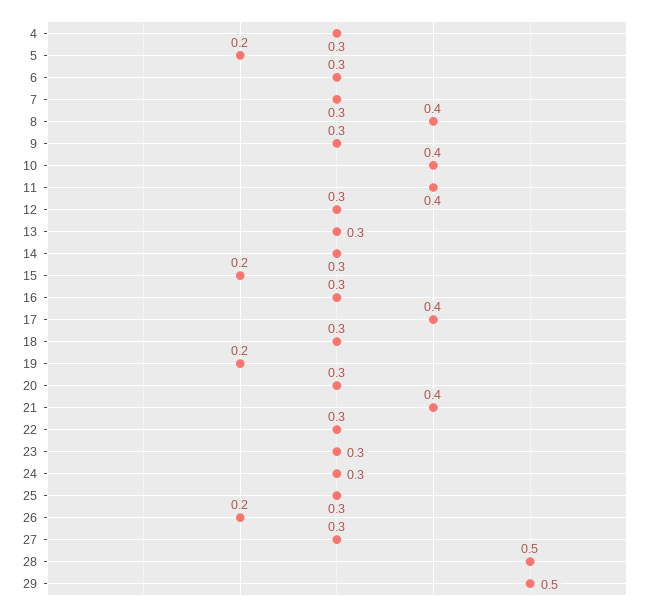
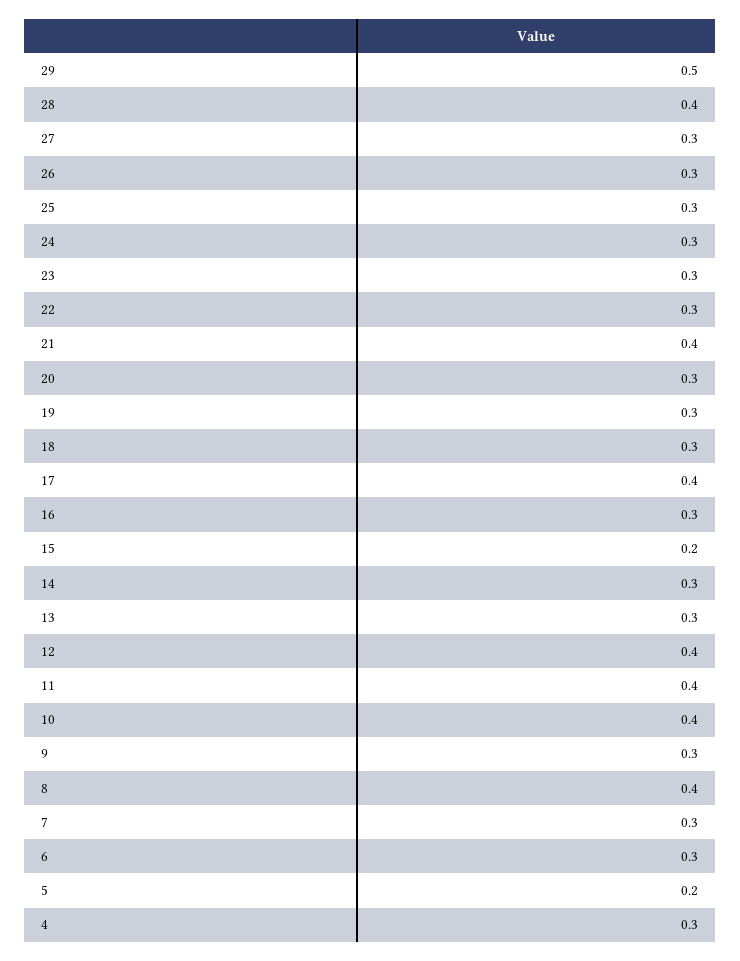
12: 0.3 -> 0.4
19: 0.2 -> 0.3
26: 0.2 -> 0.3
28: 0.5 -> 0.4

